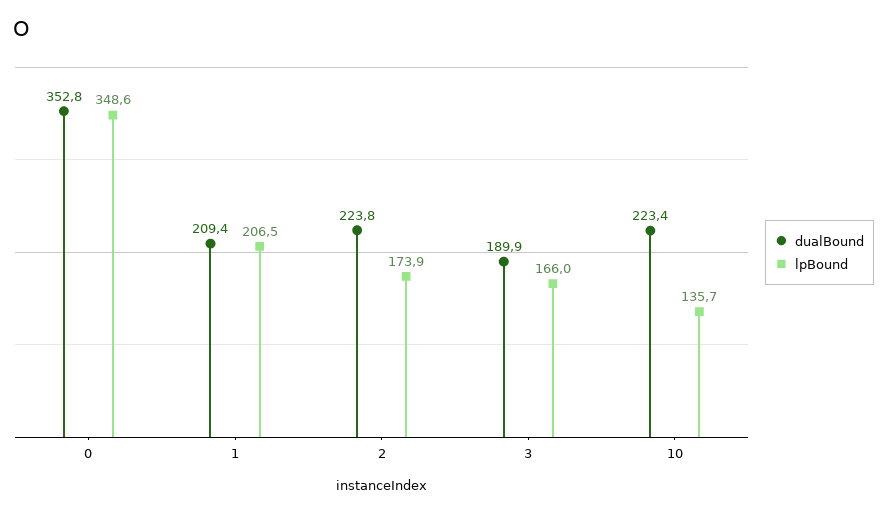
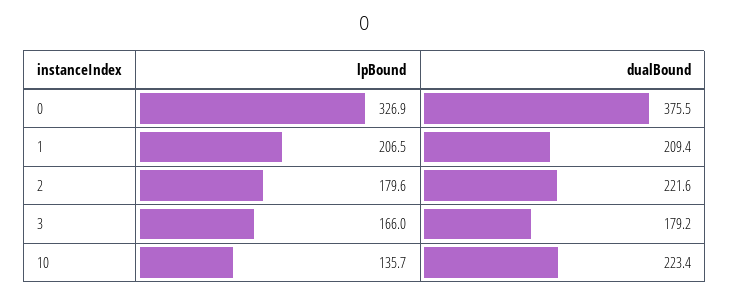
dualBound, 0: 352.8 -> 375.5
lpBound, 0: 348.6 -> 326.9
dualBound, 2: 223.8 -> 221.6
lpBound, 2: 173.9 -> 179.6
dualBound, 3: 189.9 -> 179.2

